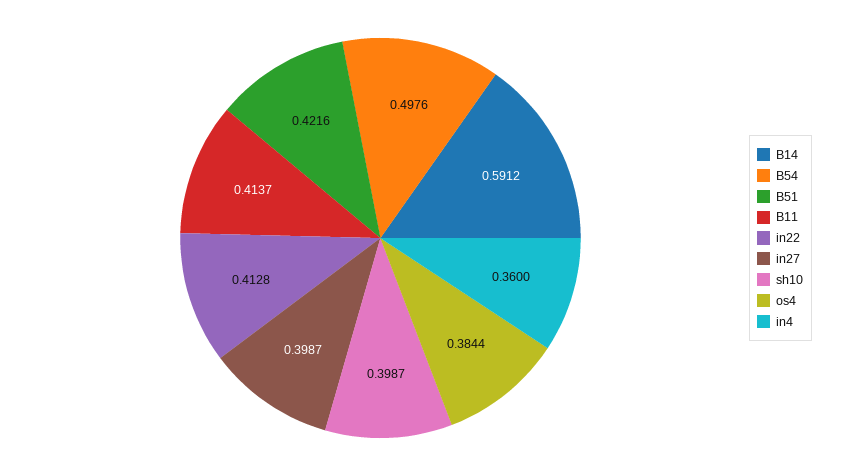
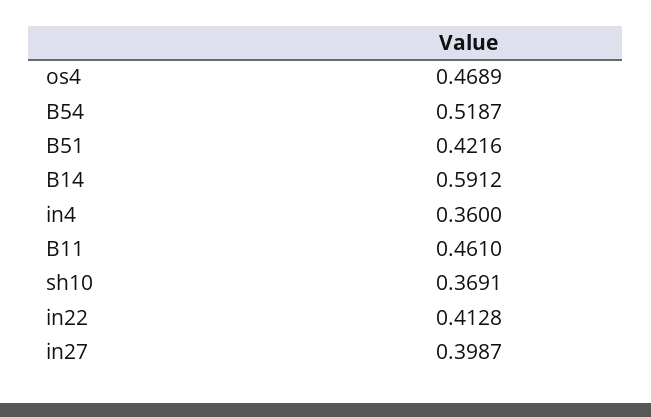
B54: 0.4976 -> 0.5187
B11: 0.4137 -> 0.461
sh10: 0.3987 -> 0.3691
os4: 0.3844 -> 0.4689

